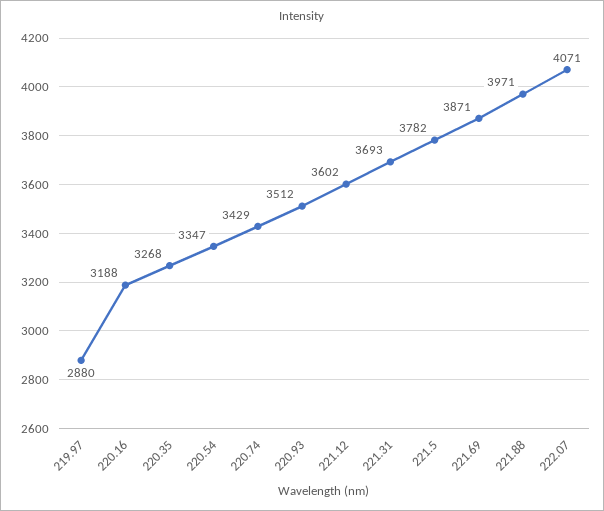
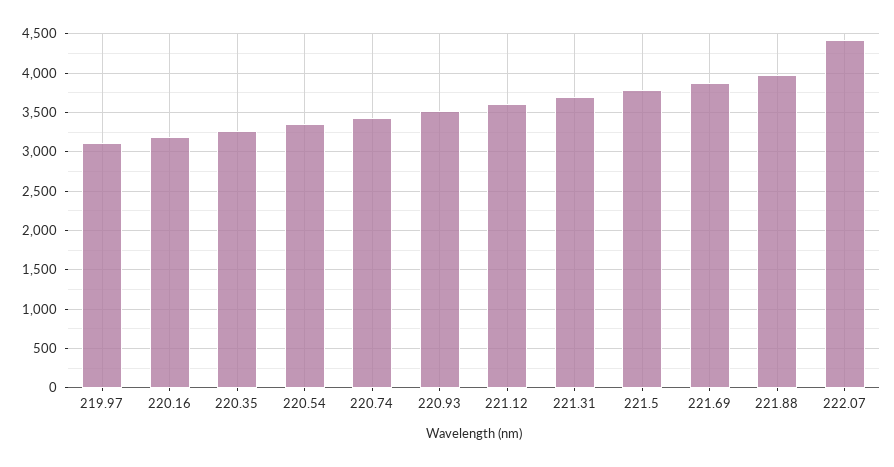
219.97: 2880 -> 3100
222.07: 4071 -> 4400

